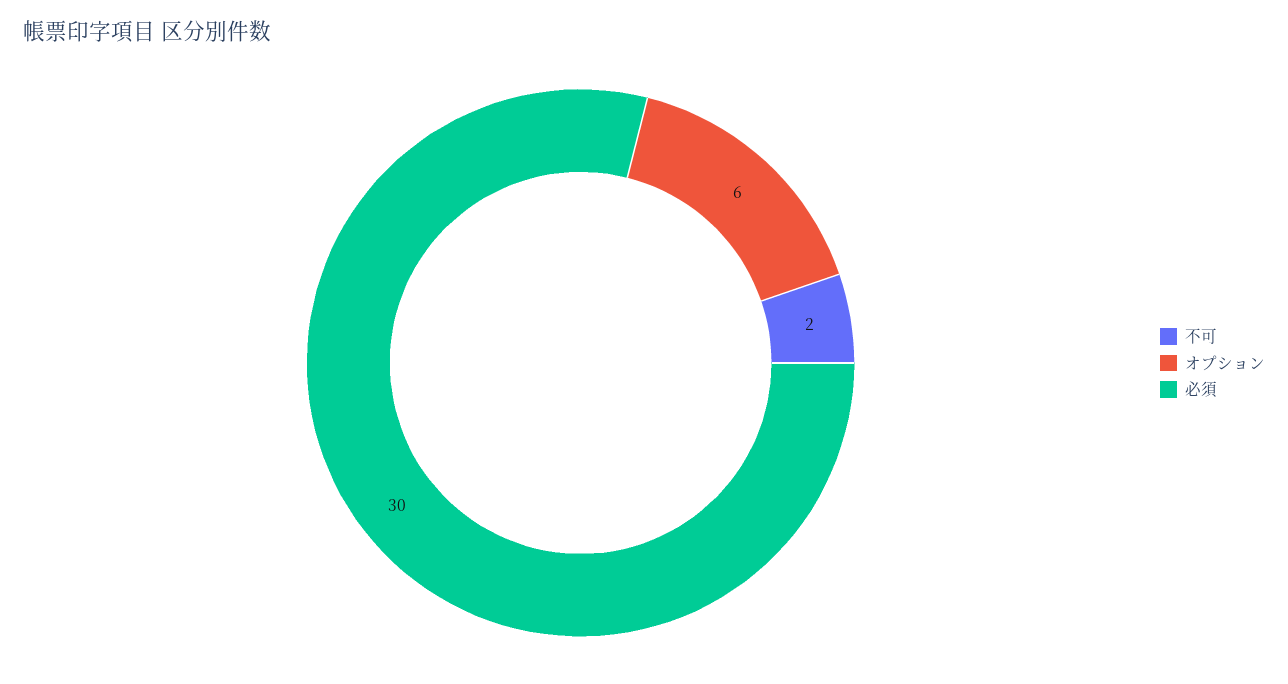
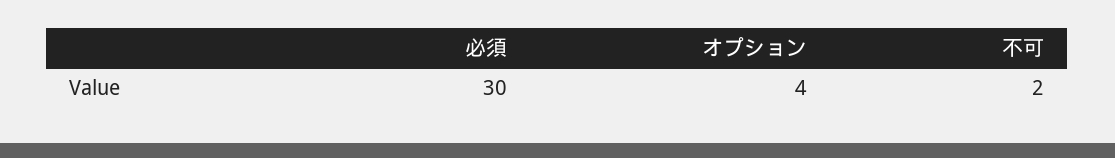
オプション: 6 -> 4

